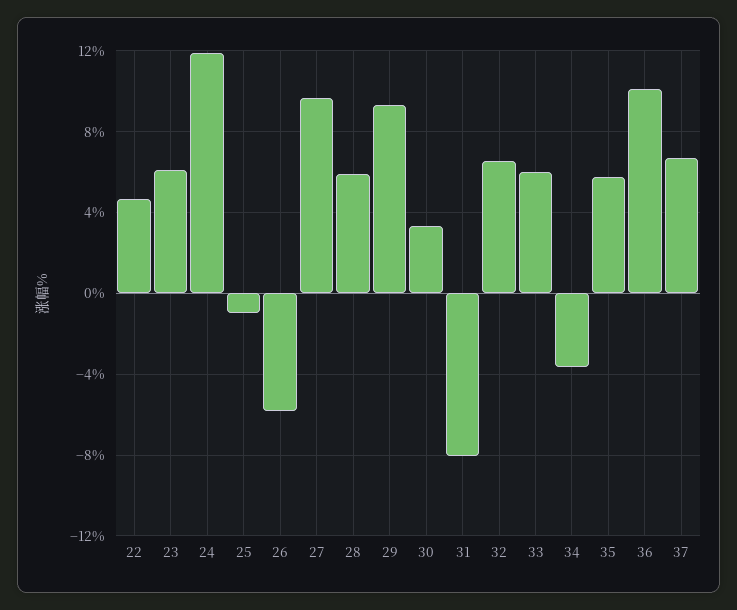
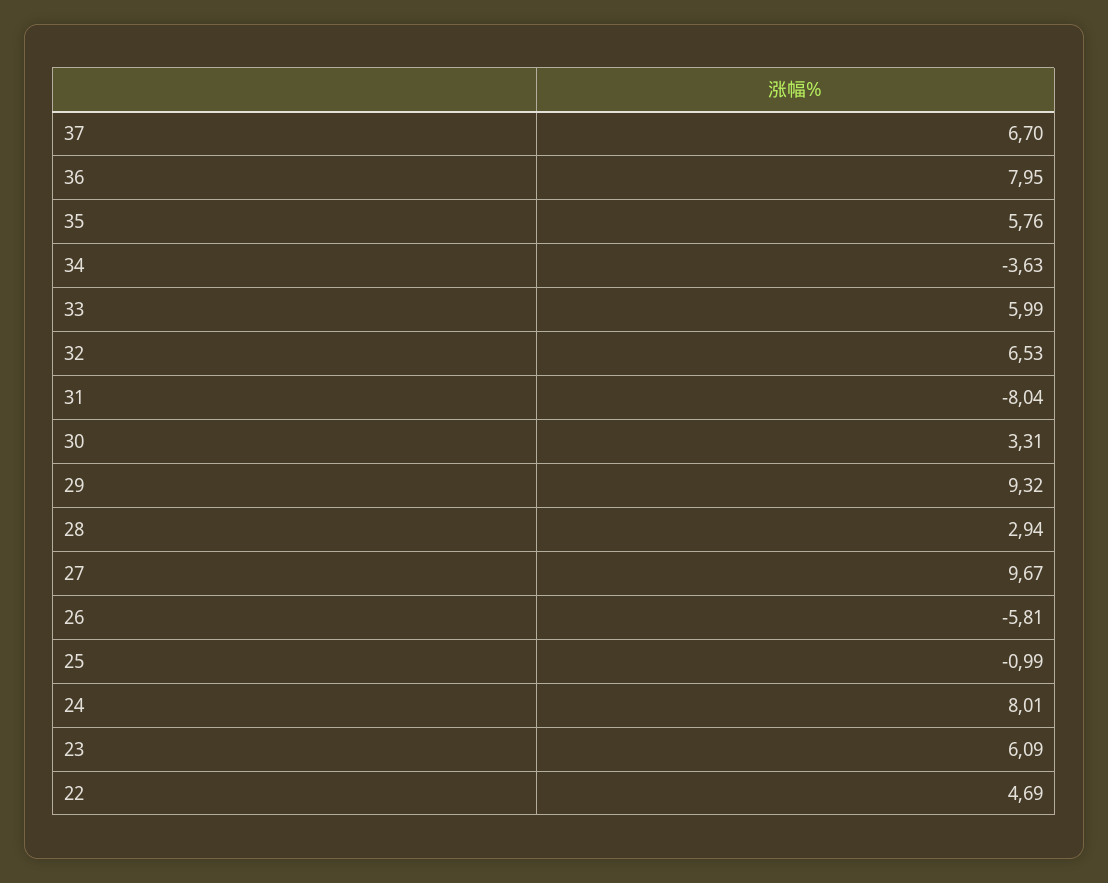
24: 12 -> 8.01
28: 6 -> 2.94
36: 10 -> 7.95

